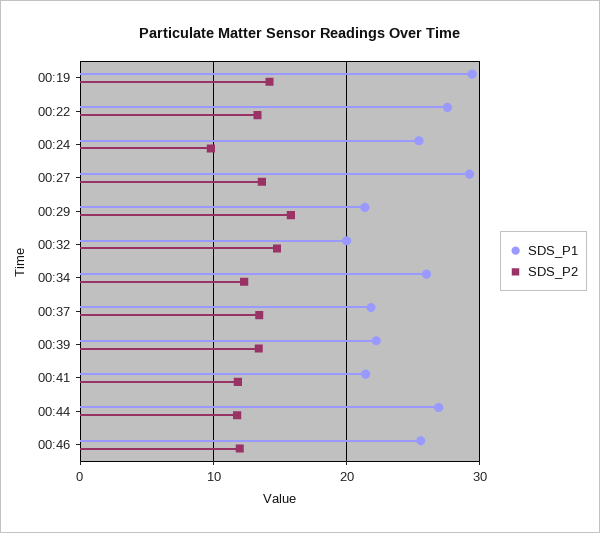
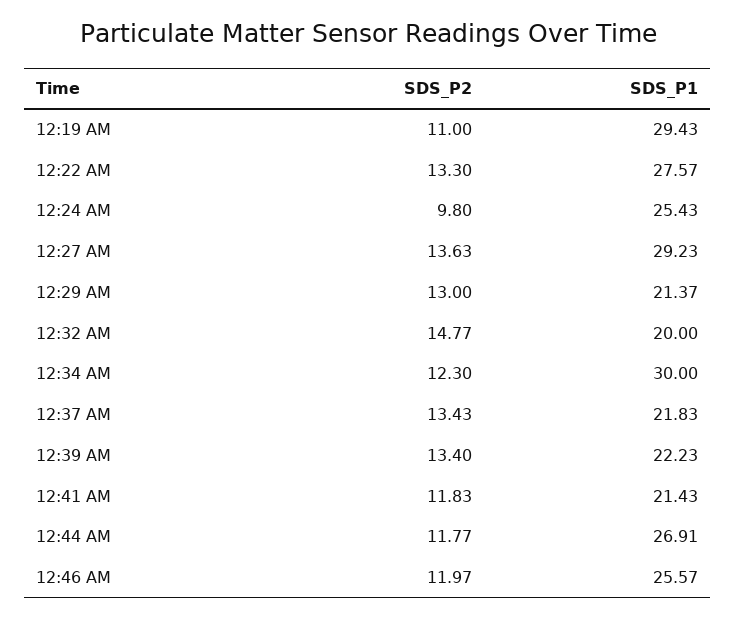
SDS_P2, 00:19: 14 -> 11
SDS_P2, 00:29: 16 -> 13
SDS_P1, 00:34: 26 -> 30

